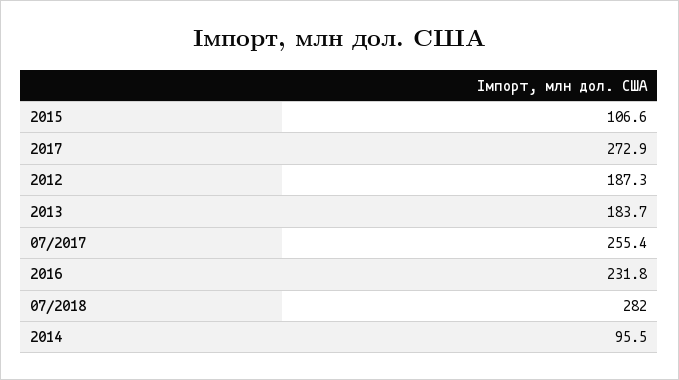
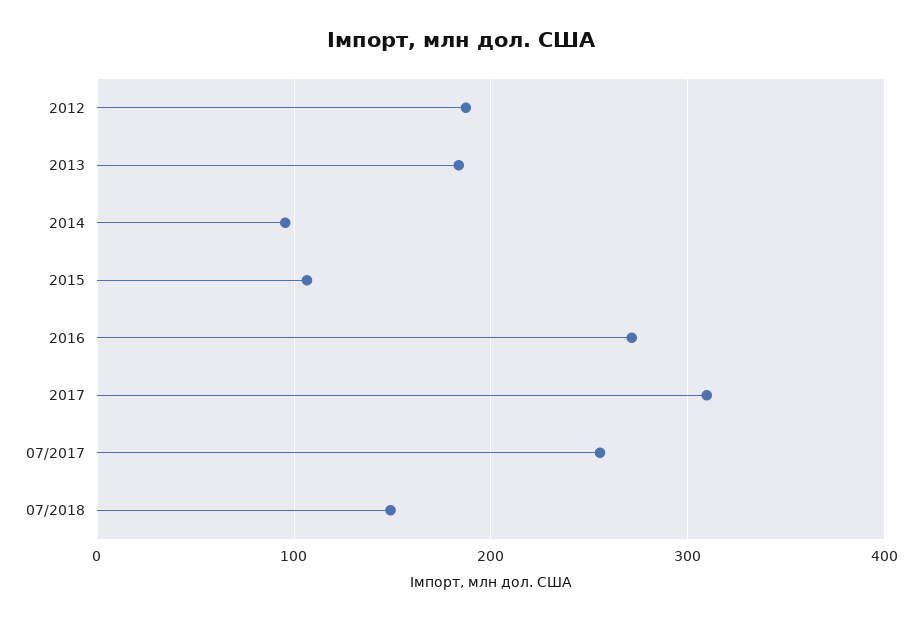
2017: 272.9 -> 310
2016: 231.8 -> 270
07/2018: 282 -> 150

